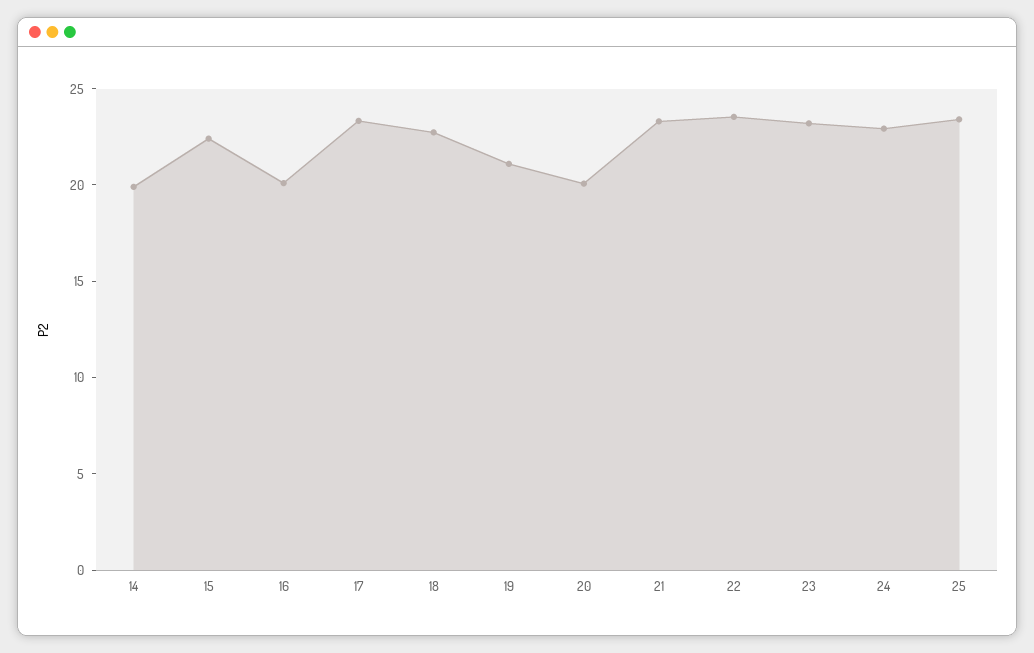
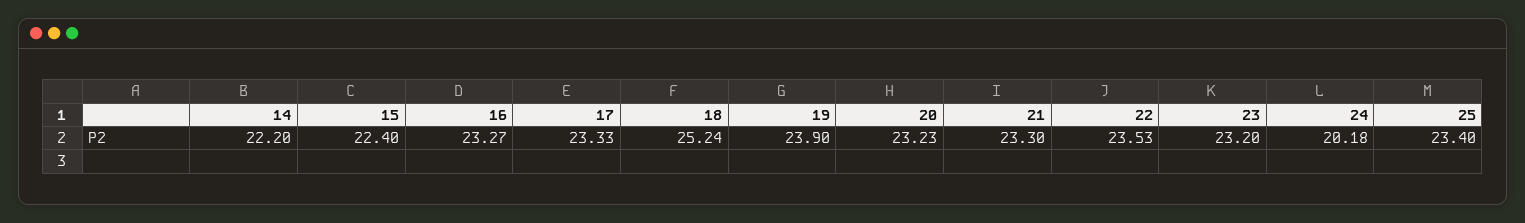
14: 20 -> 22.2
16: 20 -> 23.27
18: 23 -> 25.24
19: 21 -> 23.9
20: 20 -> 23.23
24: 23 -> 20.18

